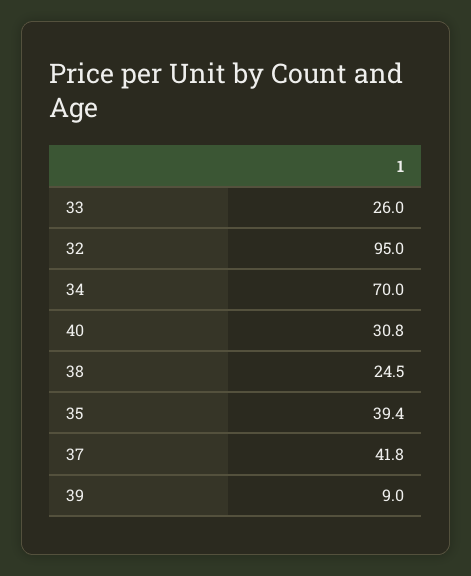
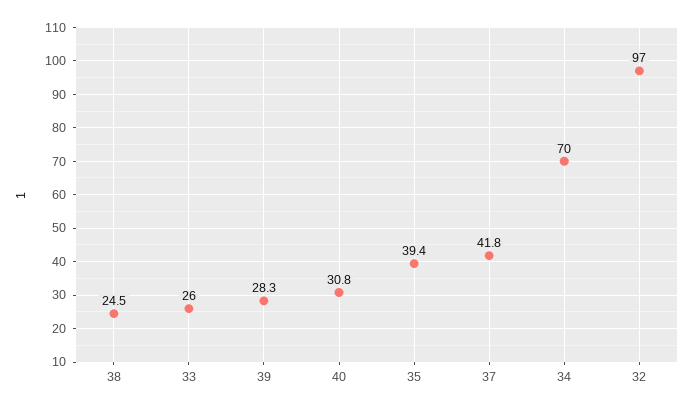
32: 95 -> 97
39: 9 -> 28.3

